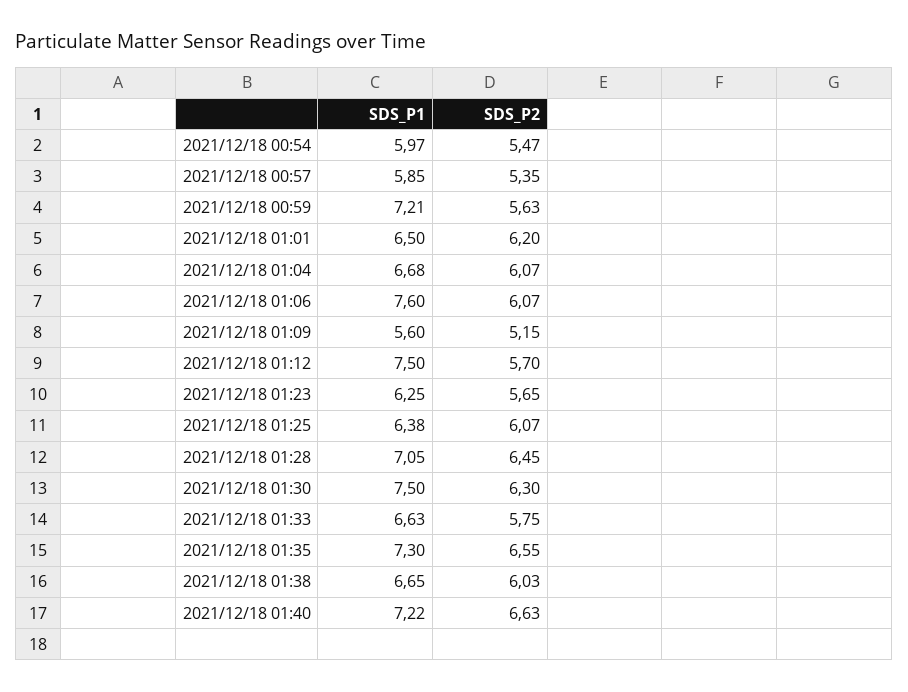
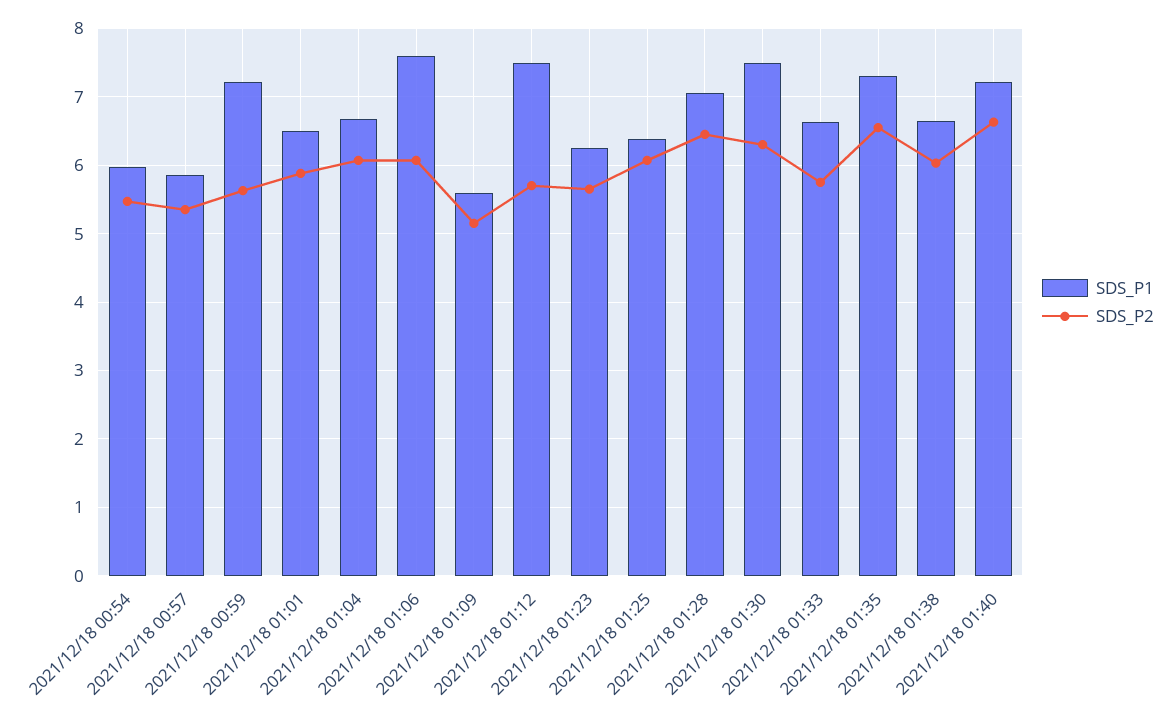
SDS_P2, 2021/12/18 01:01: 6.2 -> 5.9

